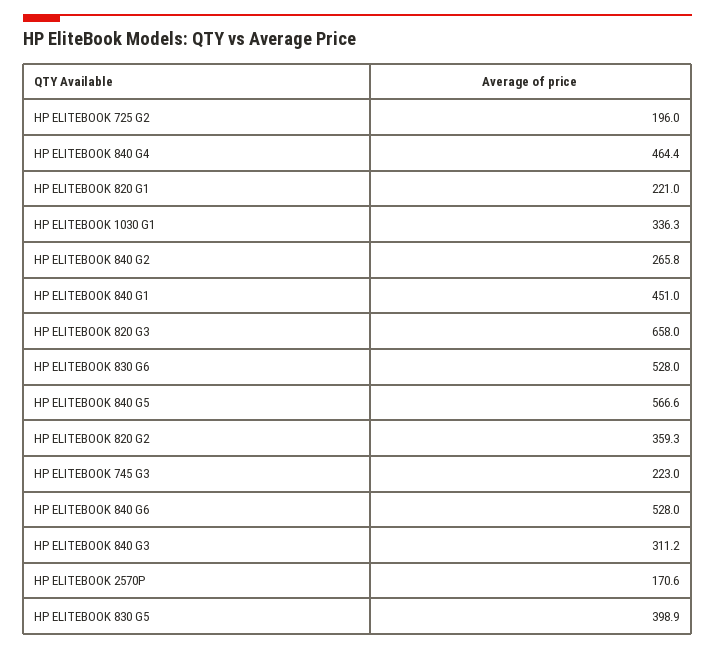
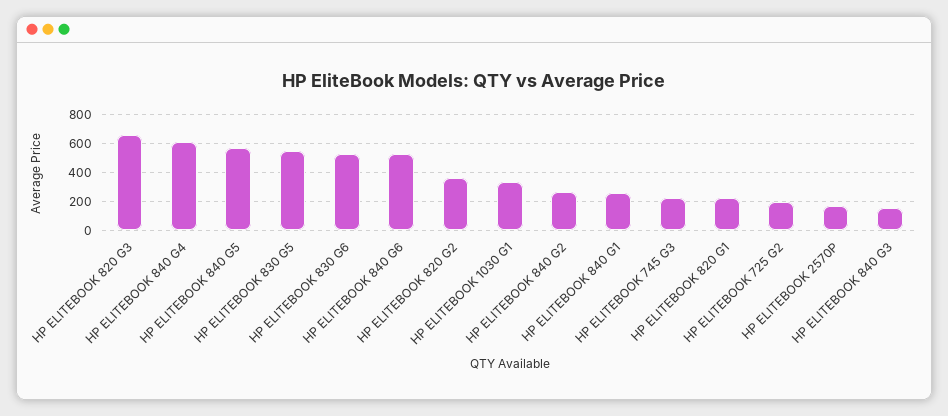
HP ELITEBOOK 840 G4: 464.4 -> 600
HP ELITEBOOK 840 G1: 451 -> 250
HP ELITEBOOK 840 G3: 311.2 -> 150
HP ELITEBOOK 830 G5: 398.9 -> 550

